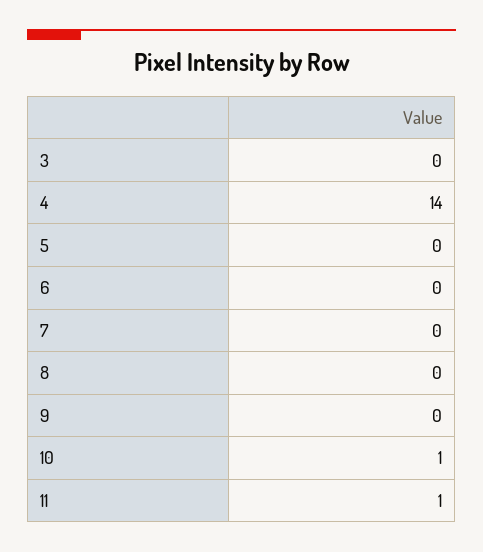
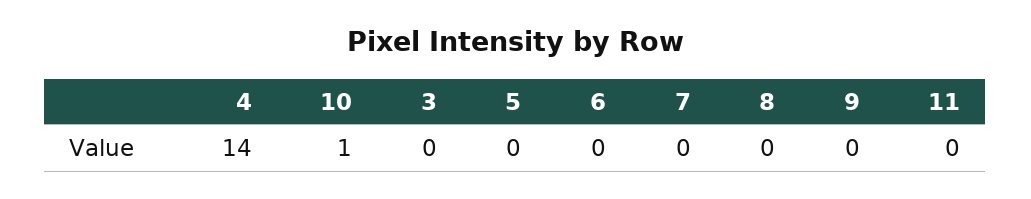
11: 1 -> 0

